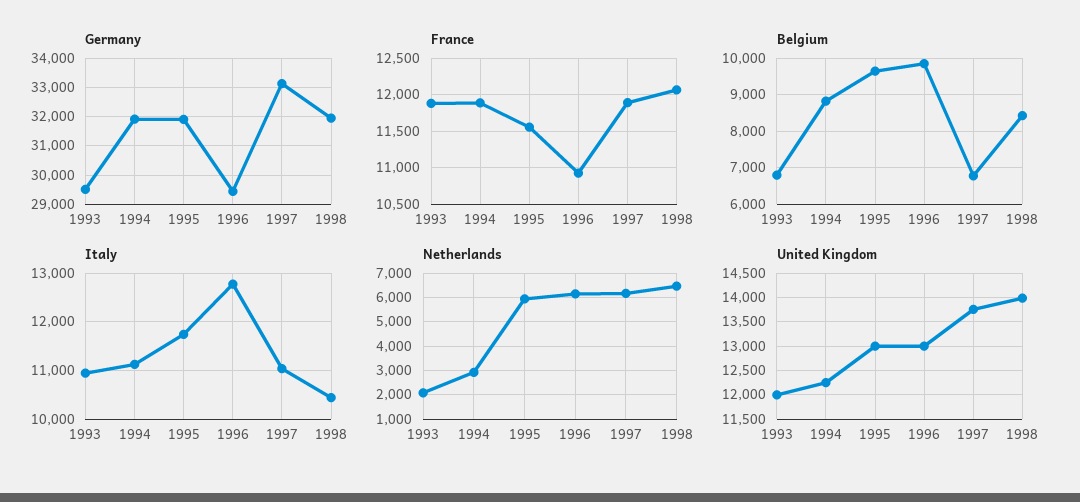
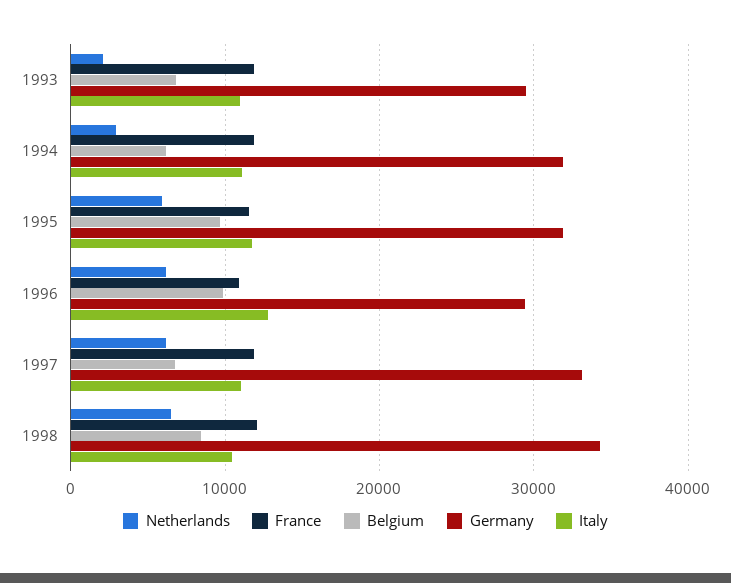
Germany, 1998: 32000 -> 34000
Belgium, 1994: 8800 -> 6000
United Kingdom, 1993: 12000 -> none
United Kingdom, 1994: 12250 -> none
United Kingdom, 1995: 13000 -> none
United Kingdom, 1996: 13000 -> none
United Kingdom, 1997: 13750 -> none
United Kingdom, 1998: 14000 -> none

